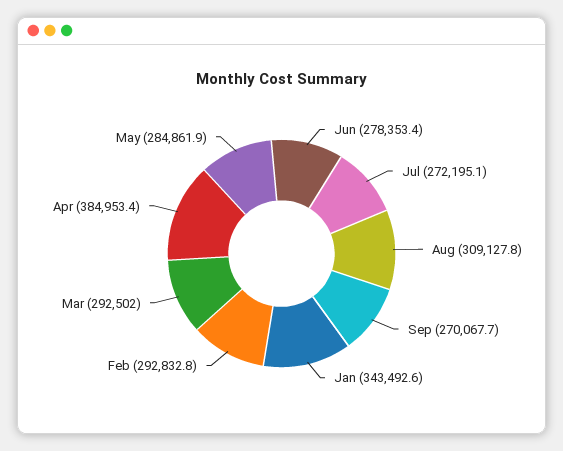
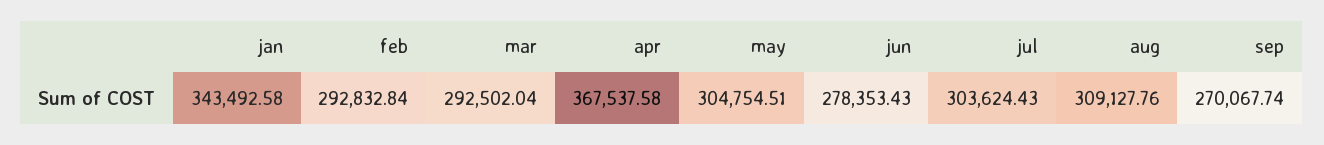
Jul: 272195.1 -> 303624.43
Apr: 384953.4 -> 367537.58
May: 284861.9 -> 304754.51

